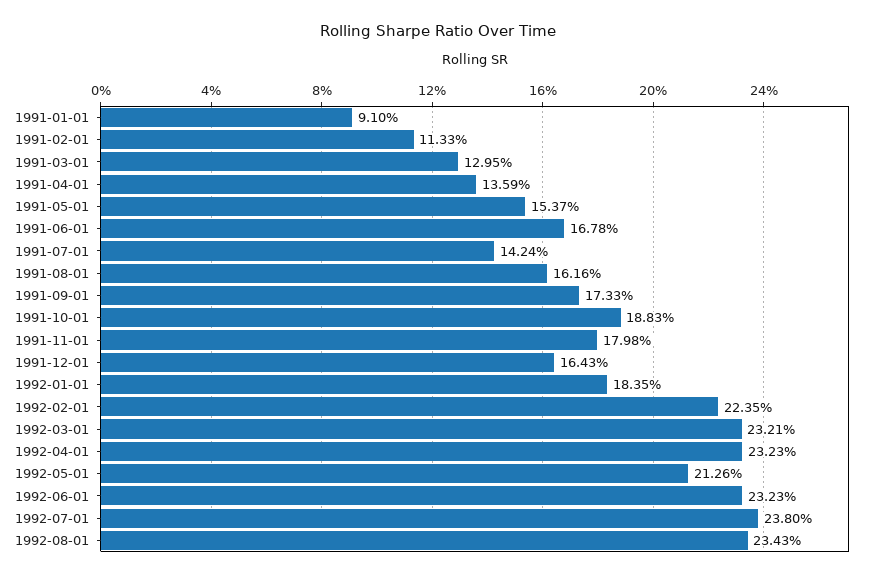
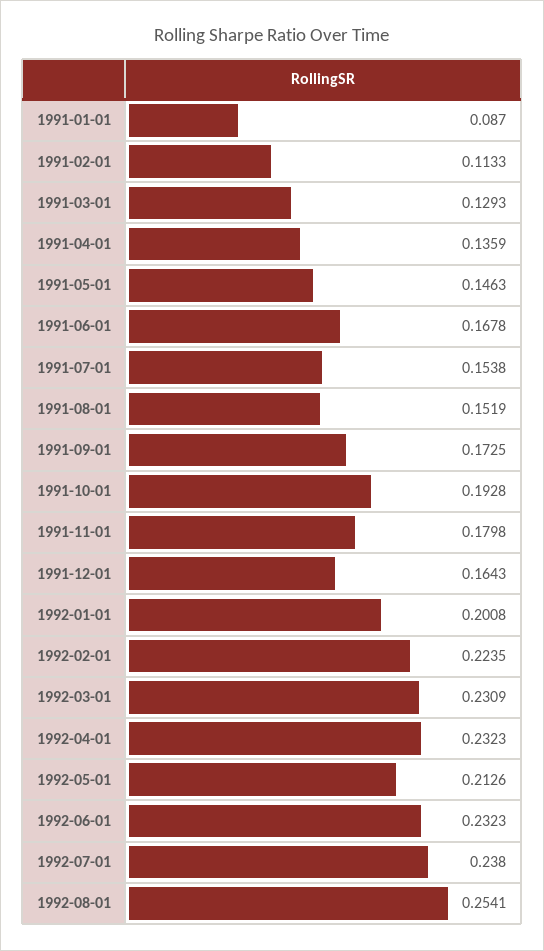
1991-01-01: 0.091 -> 0.087
1991-03-01: 0.1295 -> 0.1293
1991-05-01: 0.1537 -> 0.1463
1991-07-01: 0.1424 -> 0.1538
1991-08-01: 0.1616 -> 0.1519
1991-09-01: 0.1733 -> 0.1725
1991-10-01: 0.1883 -> 0.1928
1992-01-01: 0.1835 -> 0.2008
1992-03-01: 0.2321 -> 0.2309
1992-08-01: 0.2343 -> 0.2541

